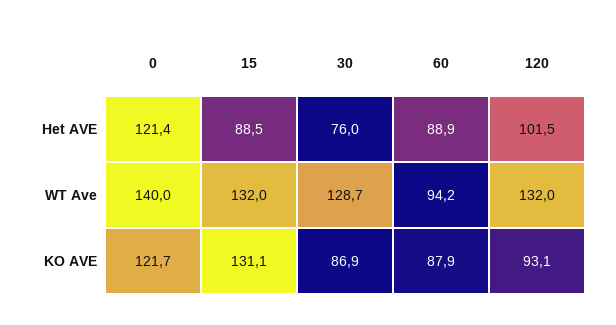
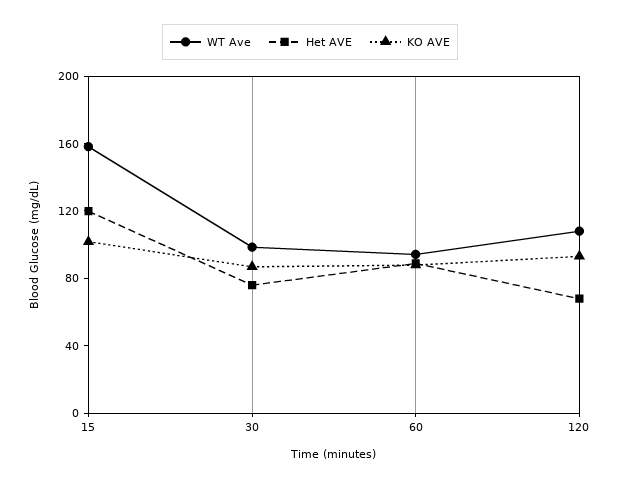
Het AVE, 0: 121.4 -> none
Het AVE, 15: 88.5 -> 120
Het AVE, 120: 101.5 -> 70
WT Ave, 0: 140 -> none
WT Ave, 15: 132 -> 160
WT Ave, 30: 128.7 -> 100
WT Ave, 120: 132 -> 110
KO AVE, 0: 121.7 -> none
KO AVE, 15: 131.1 -> 100

